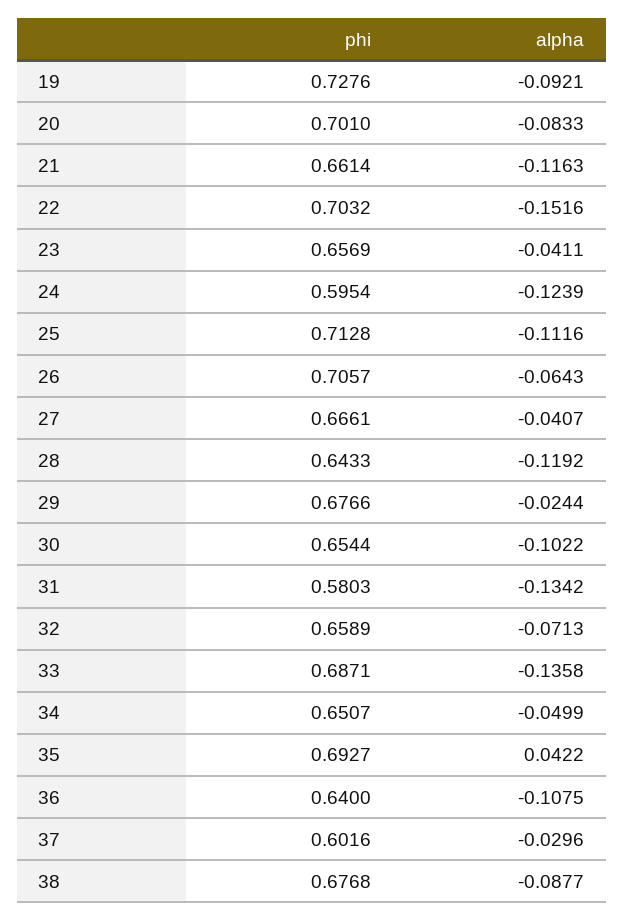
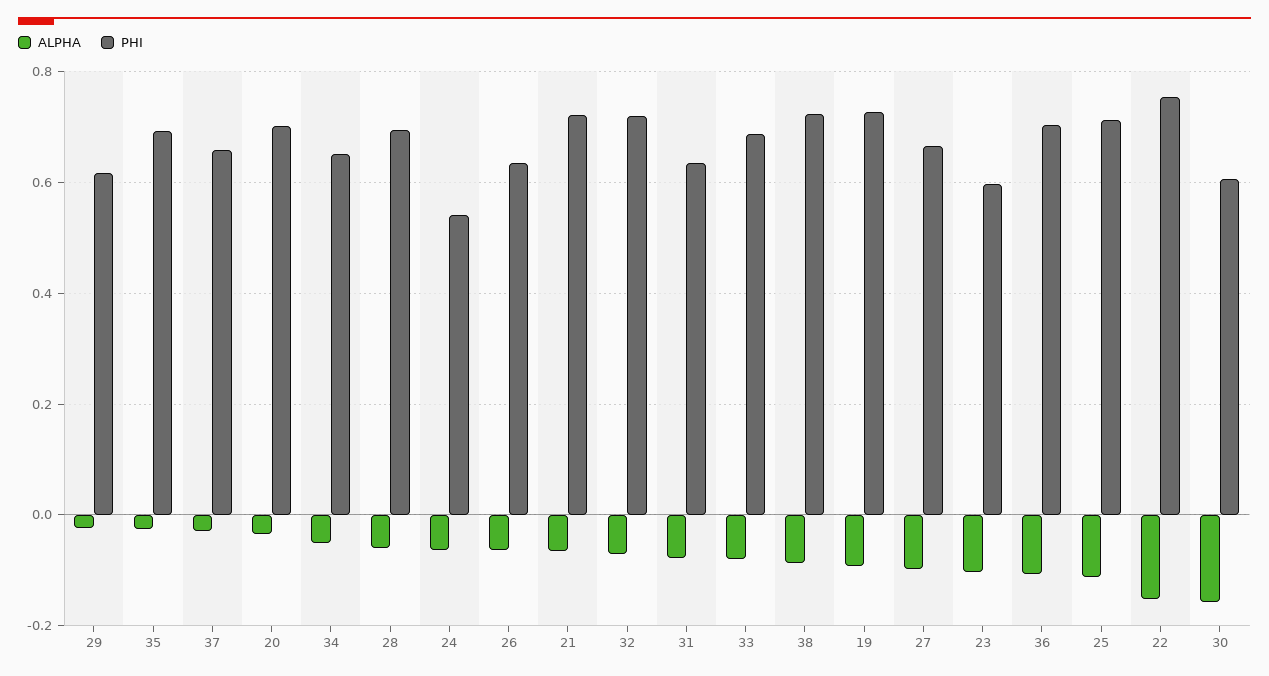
alpha, 20: -0.0833 -> -0.04
phi, 21: 0.6614 -> 0.72
alpha, 21: -0.1163 -> -0.06
phi, 22: 0.7032 -> 0.76
phi, 23: 0.6569 -> 0.6
alpha, 23: -0.0411 -> -0.1
phi, 24: 0.5954 -> 0.54
alpha, 24: -0.1239 -> -0.06
phi, 26: 0.7057 -> 0.64
alpha, 27: -0.0407 -> -0.1
phi, 28: 0.6433 -> 0.7
alpha, 28: -0.1192 -> -0.06
phi, 29: 0.6766 -> 0.62
phi, 30: 0.6544 -> 0.6
alpha, 30: -0.1022 -> -0.16
phi, 31: 0.5803 -> 0.64
alpha, 31: -0.1342 -> -0.08
phi, 32: 0.6589 -> 0.72
alpha, 33: -0.1358 -> -0.08
alpha, 35: 0.0422 -> -0.02
phi, 36: 0.64 -> 0.7
phi, 37: 0.6016 -> 0.66
phi, 38: 0.6768 -> 0.72

